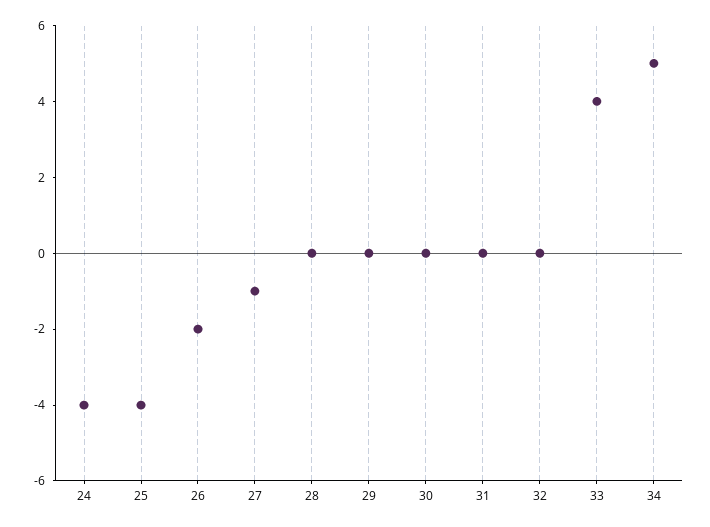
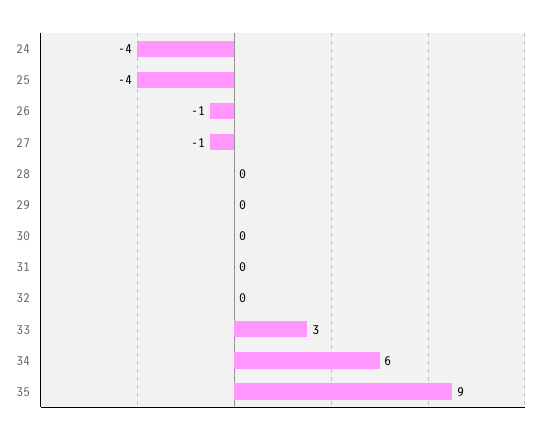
26: -2 -> -1
33: 4 -> 3
34: 5 -> 6
35: none -> 9

